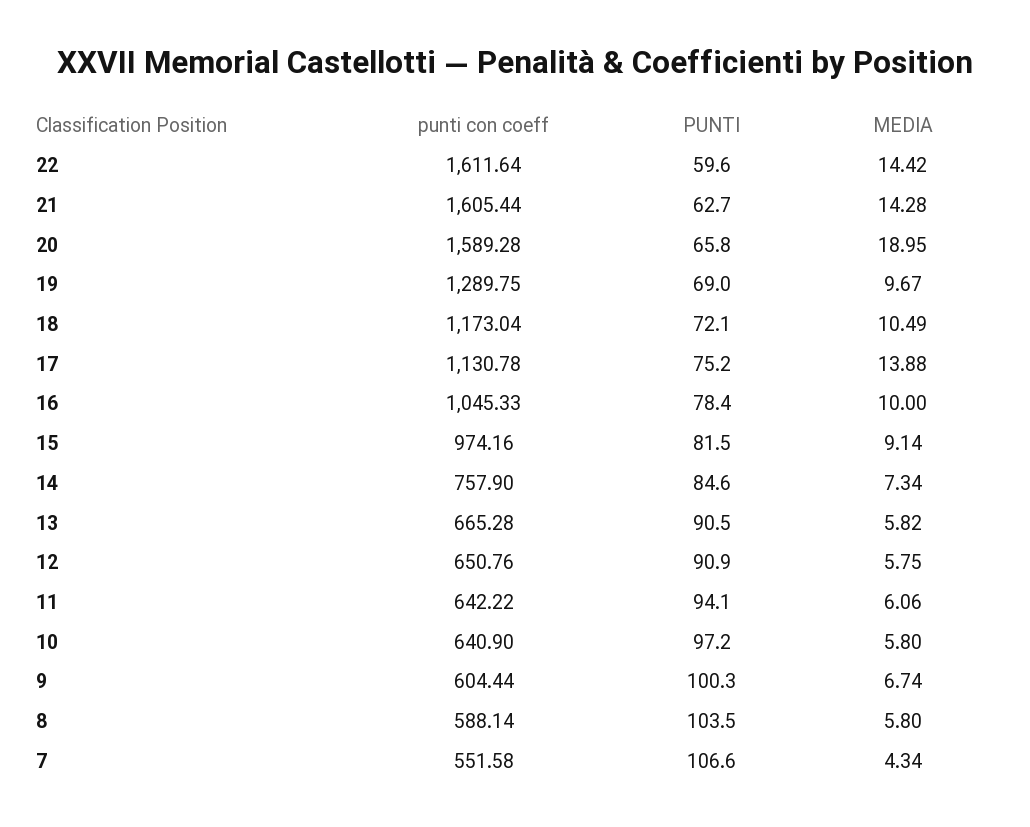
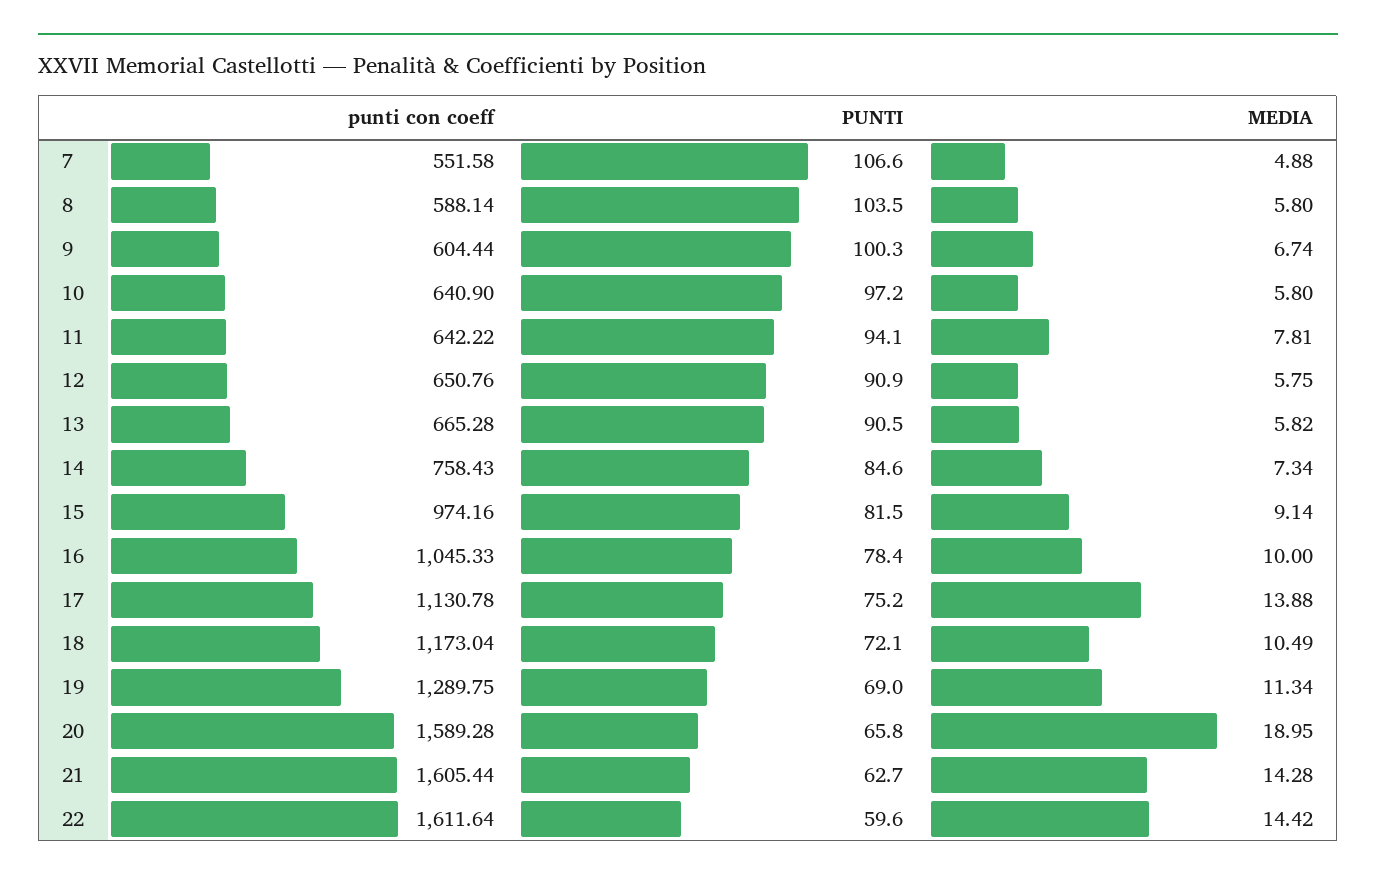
MEDIA, 19: 9.67 -> 11.34
punti con coeff, 14: 757.9 -> 758.43
MEDIA, 11: 6.06 -> 7.81
MEDIA, 7: 4.34 -> 4.88

